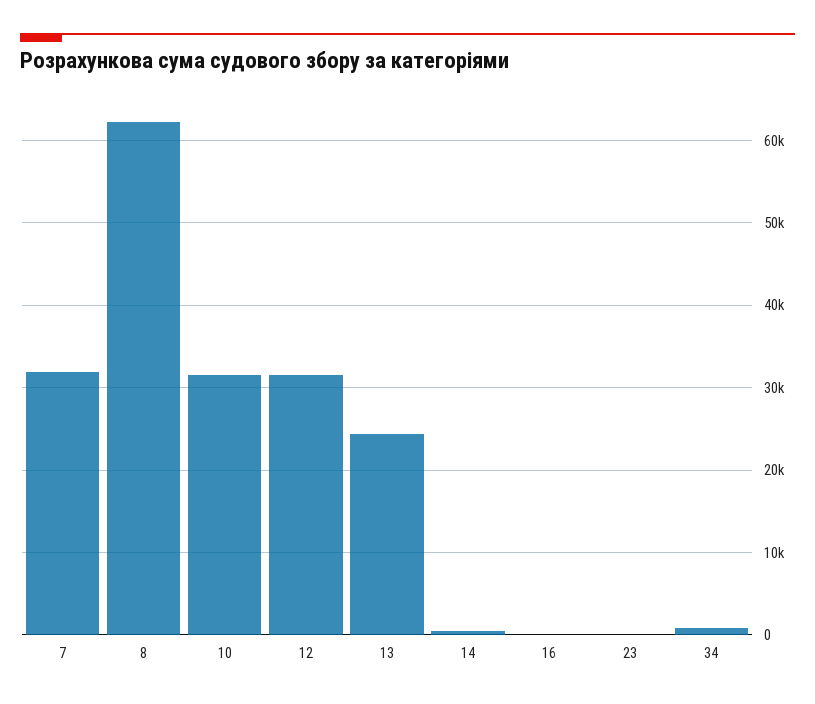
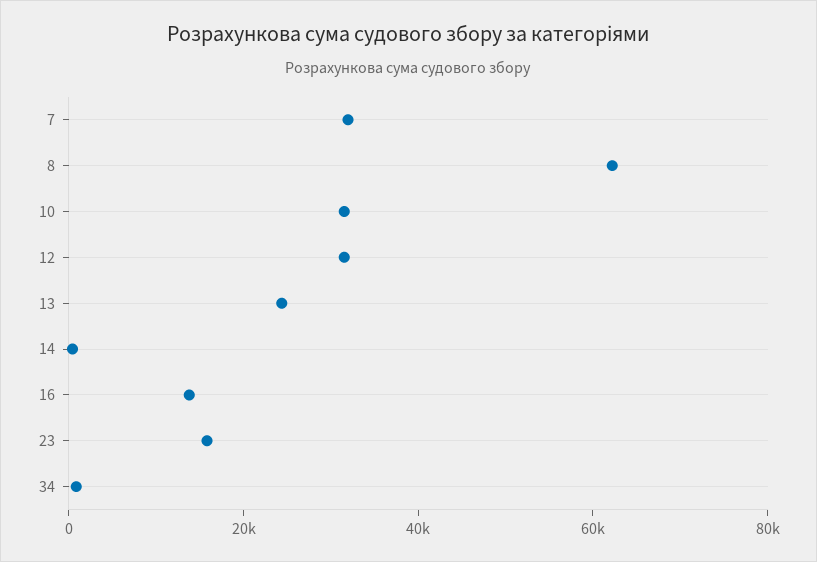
16: 0 -> 15000
23: 0 -> 15000

